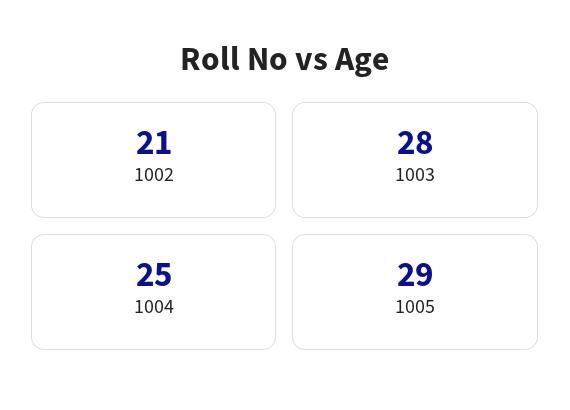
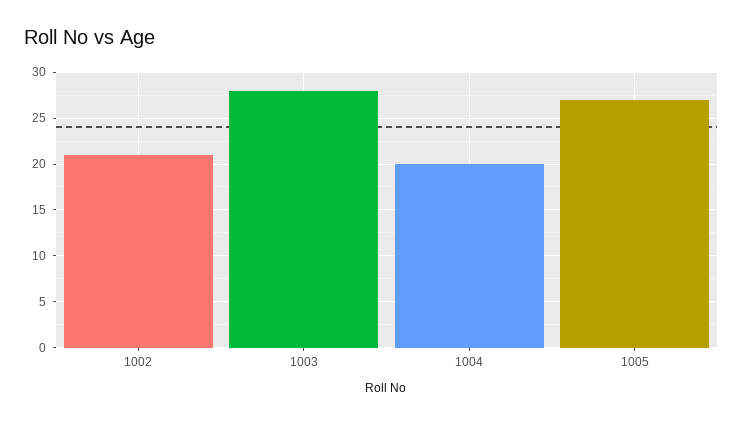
1004: 25 -> 20
1005: 29 -> 27

